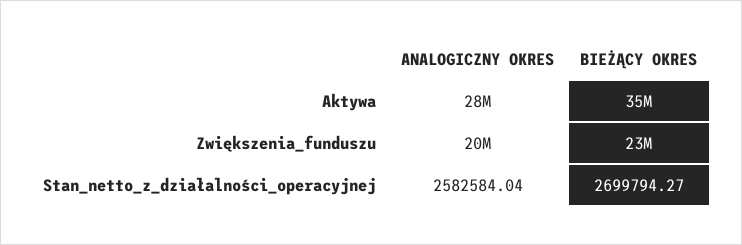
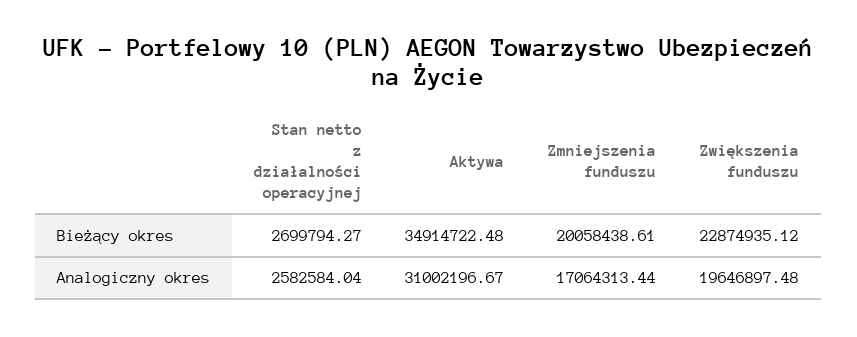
ANALOGICZNY OKRES, Aktywa: 28000000 -> 31002196.67
BIEŻĄCY OKRES, Zmniejszenia funduszu: none -> 20058438.61
ANALOGICZNY OKRES, Zmniejszenia funduszu: none -> 17064313.44

